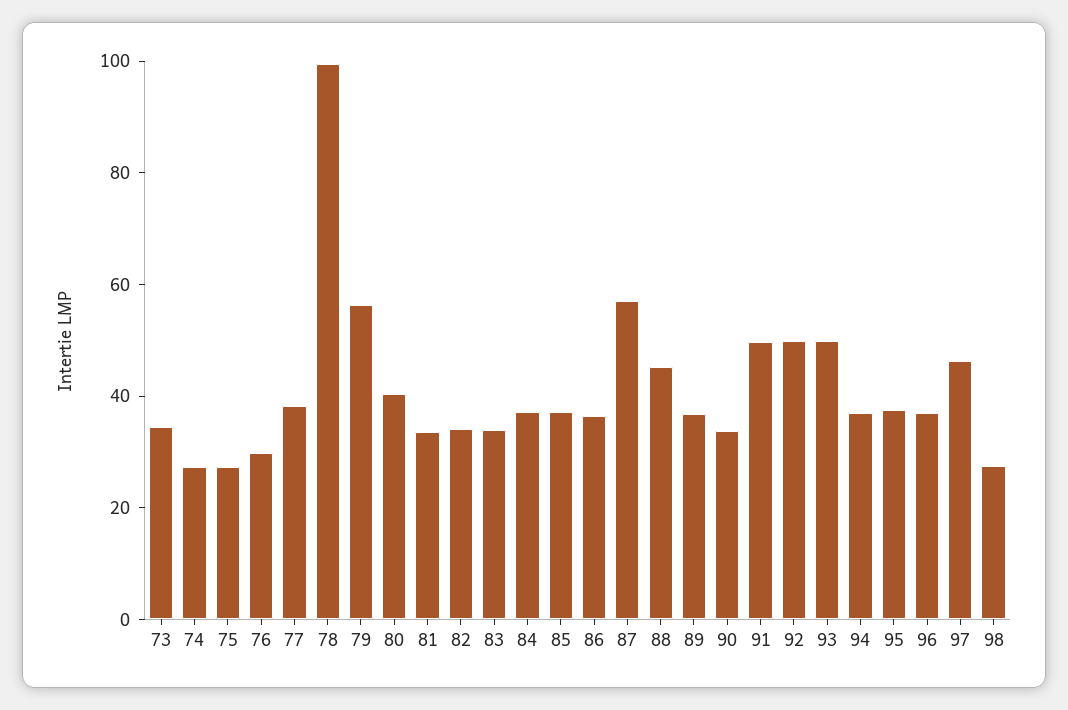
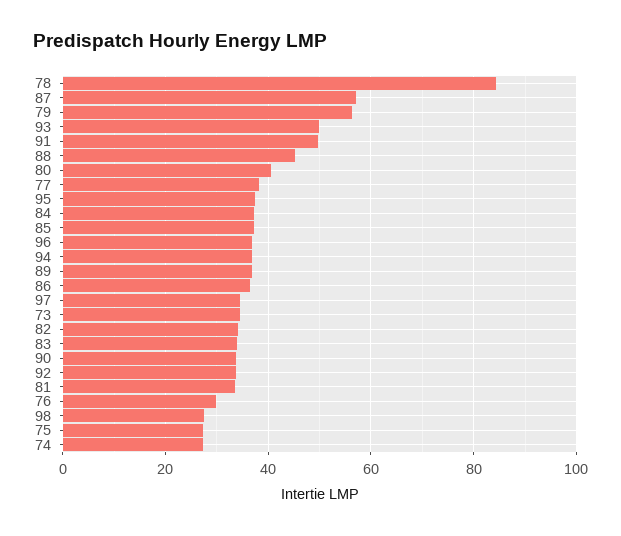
78: 100 -> 84
92: 50 -> 34
97: 45 -> 34

